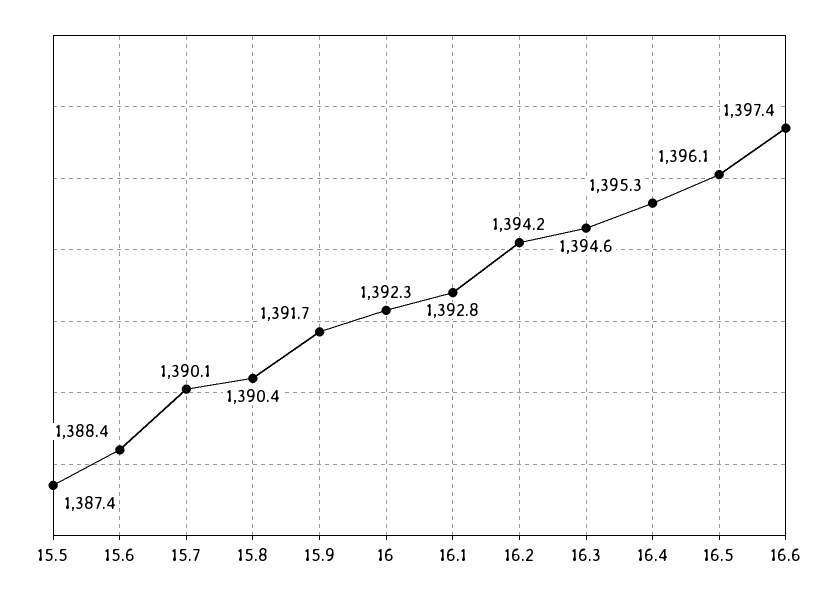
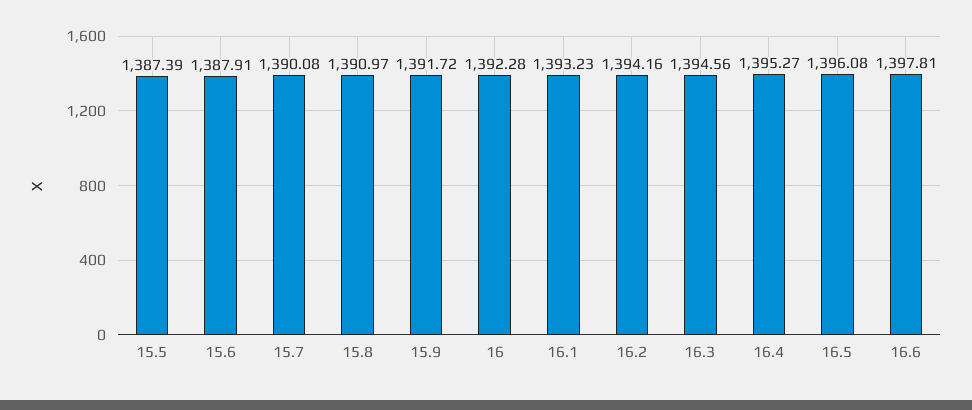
15.6: 1388.4 -> 1387.91
15.8: 1390.4 -> 1390.97
16.1: 1392.8 -> 1393.23
16.6: 1397.4 -> 1397.81

